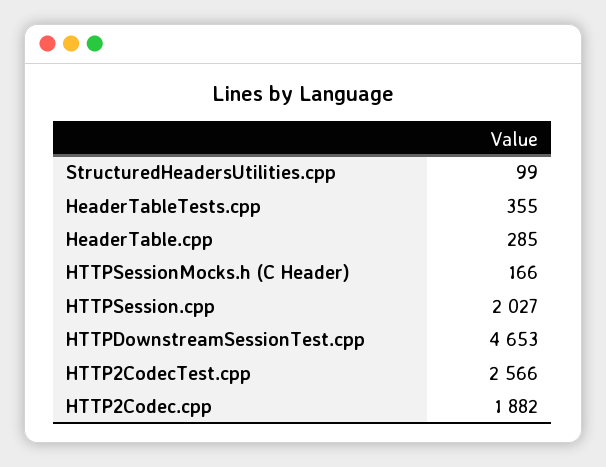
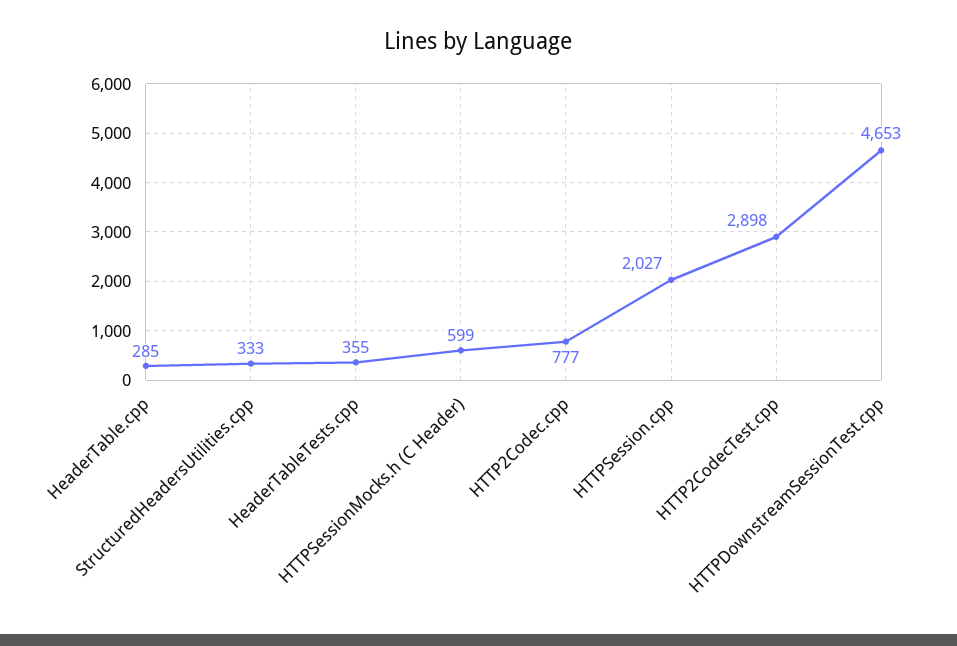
StructuredHeadersUtilities.cpp: 99 -> 333
HTTPSessionMocks.h (C Header): 166 -> 599
HTTP2CodecTest.cpp: 2566 -> 2898
HTTP2Codec.cpp: 1882 -> 777

